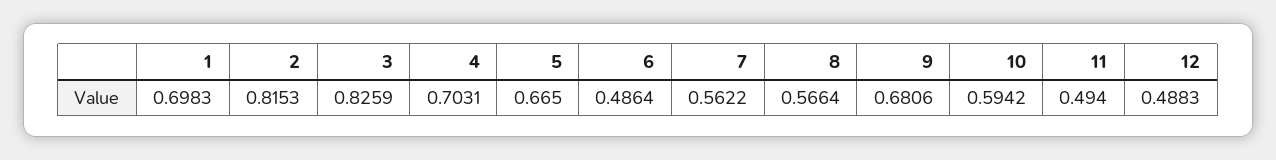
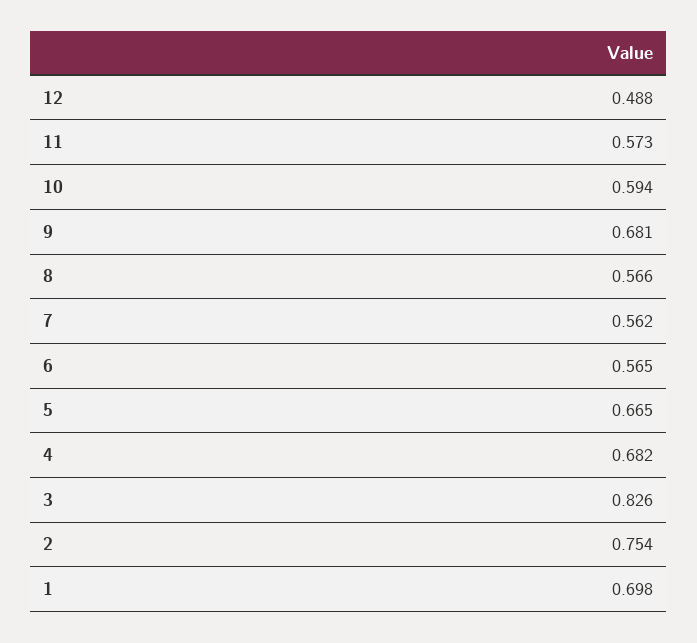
2: 0.8153 -> 0.754
4: 0.7031 -> 0.682
6: 0.4864 -> 0.565
11: 0.494 -> 0.573

